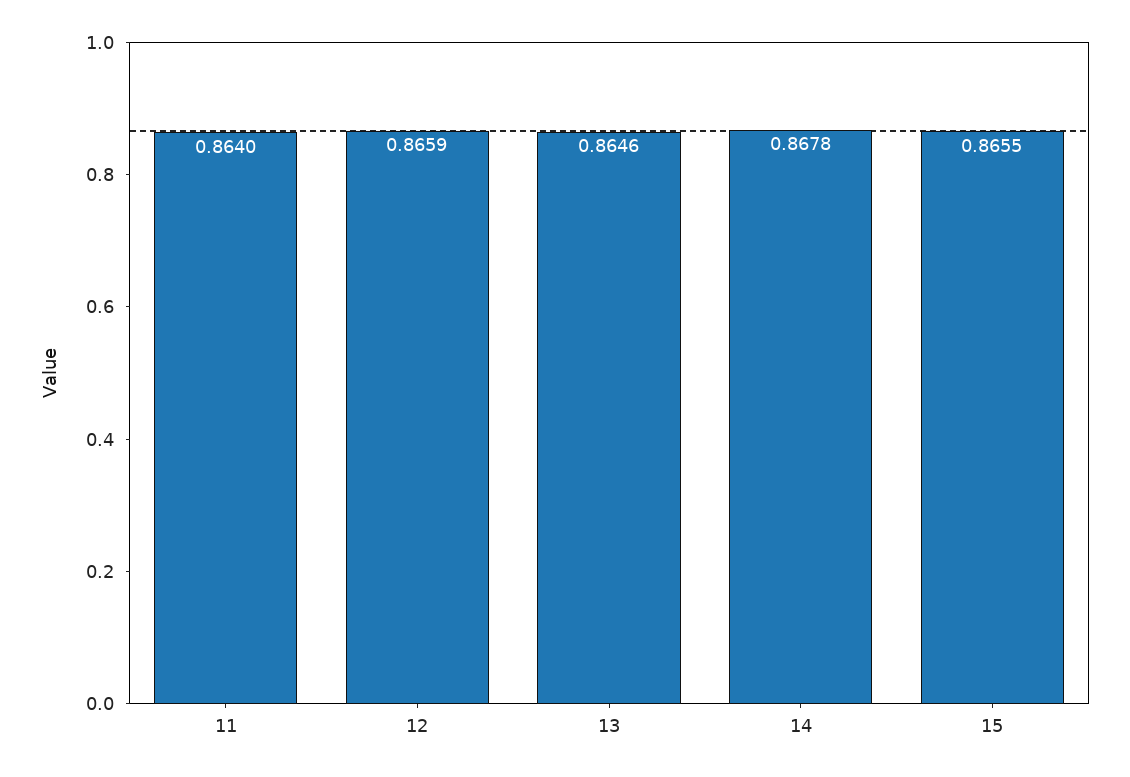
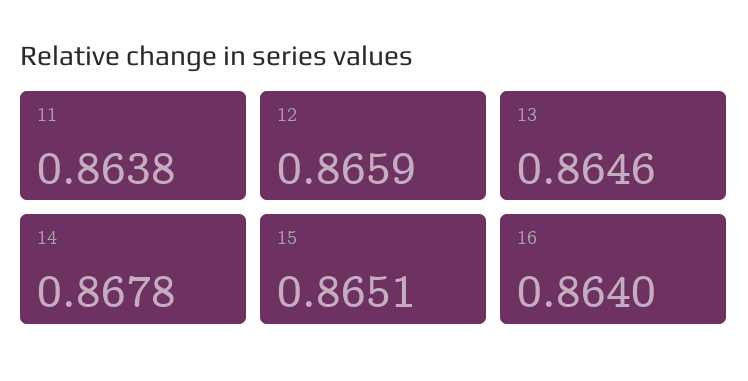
11: 0.864 -> 0.8638
15: 0.8655 -> 0.8651
16: none -> 0.864

